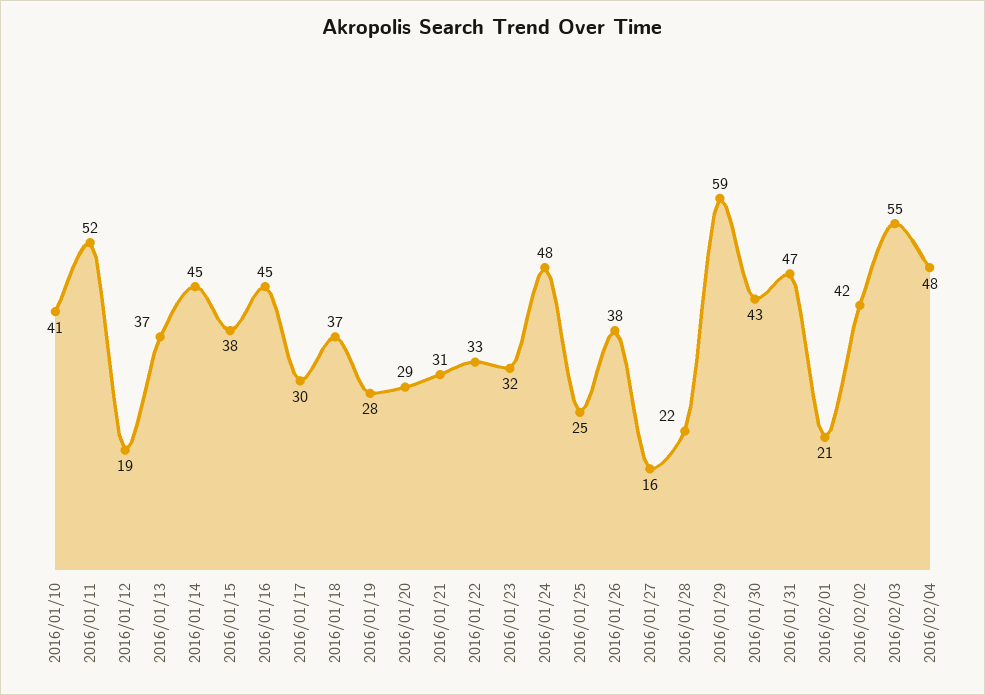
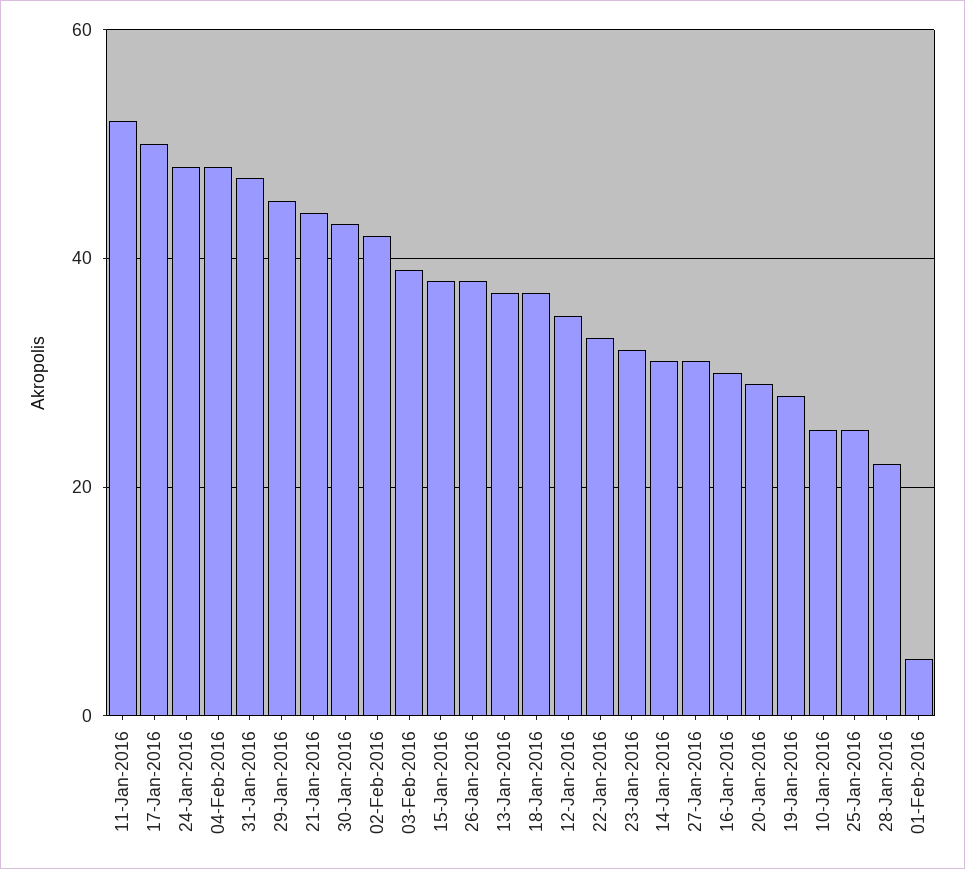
2016/01/10: 41 -> 25
2016/01/12: 19 -> 35
2016/01/14: 45 -> 30
2016/01/16: 45 -> 30
2016/01/17: 30 -> 50
2016/01/21: 31 -> 45
2016/01/27: 16 -> 30
2016/01/29: 59 -> 45
2016/02/01: 21 -> 5
2016/02/03: 55 -> 40

